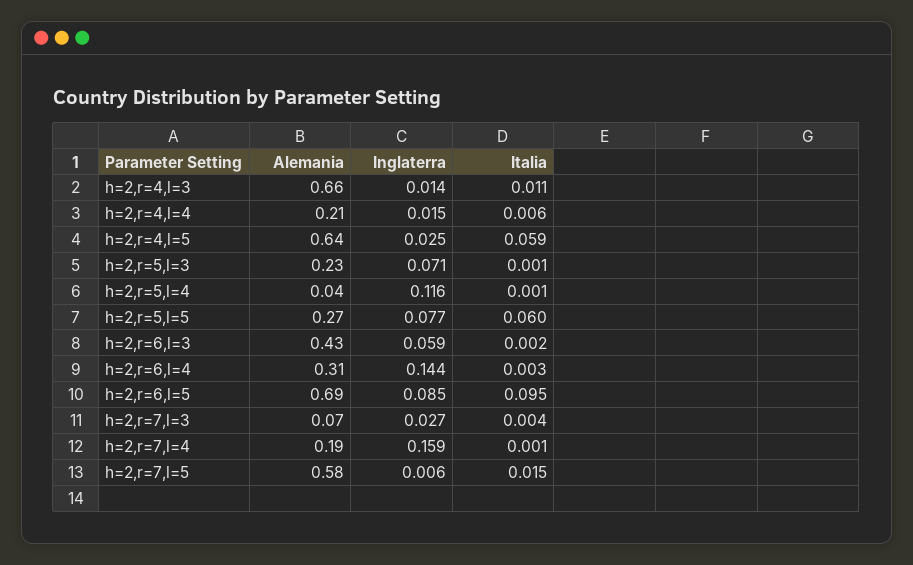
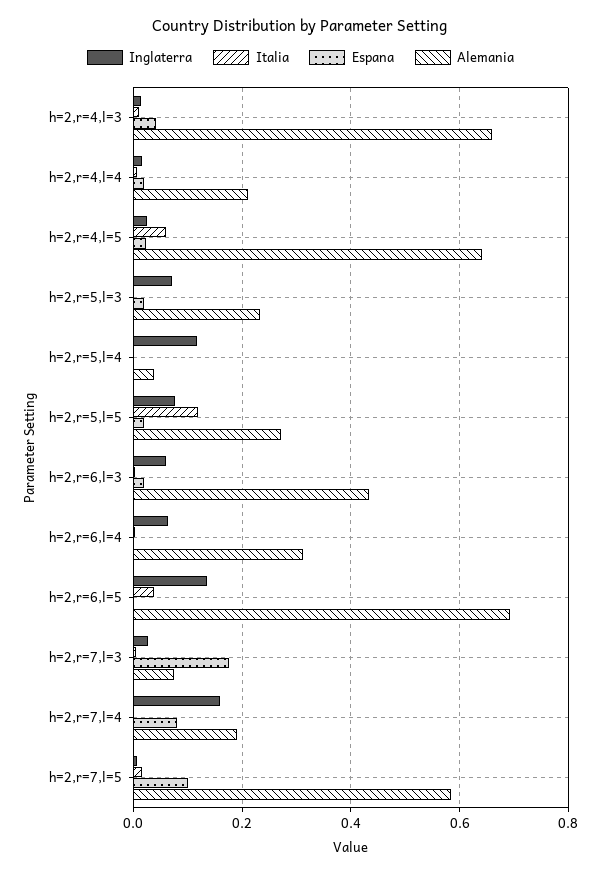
Italia, h=2,r=5,l=5: 0.06 -> 0.12
Inglaterra, h=2,r=6,l=4: 0.144 -> 0.06
Inglaterra, h=2,r=6,l=5: 0.085 -> 0.14
Italia, h=2,r=6,l=5: 0.095 -> 0.04
Espana, h=2,r=4,l=3: none -> 0.04
Espana, h=2,r=4,l=4: none -> 0.02
Espana, h=2,r=4,l=5: none -> 0.02
Espana, h=2,r=5,l=3: none -> 0.02
Espana, h=2,r=5,l=4: none -> 0
Espana, h=2,r=5,l=5: none -> 0.02
Espana, h=2,r=6,l=3: none -> 0.02
Espana, h=2,r=6,l=4: none -> 0
Espana, h=2,r=6,l=5: none -> 0
Espana, h=2,r=7,l=3: none -> 0.18
Espana, h=2,r=7,l=4: none -> 0.08
Espana, h=2,r=7,l=5: none -> 0.1

